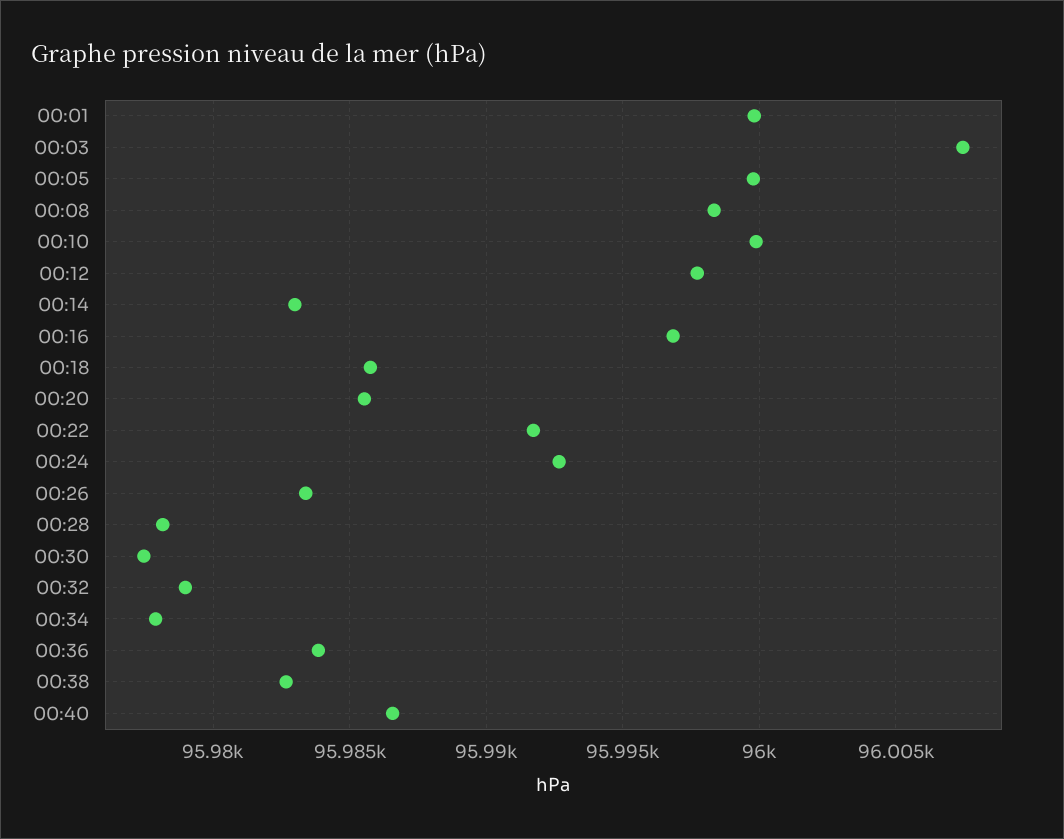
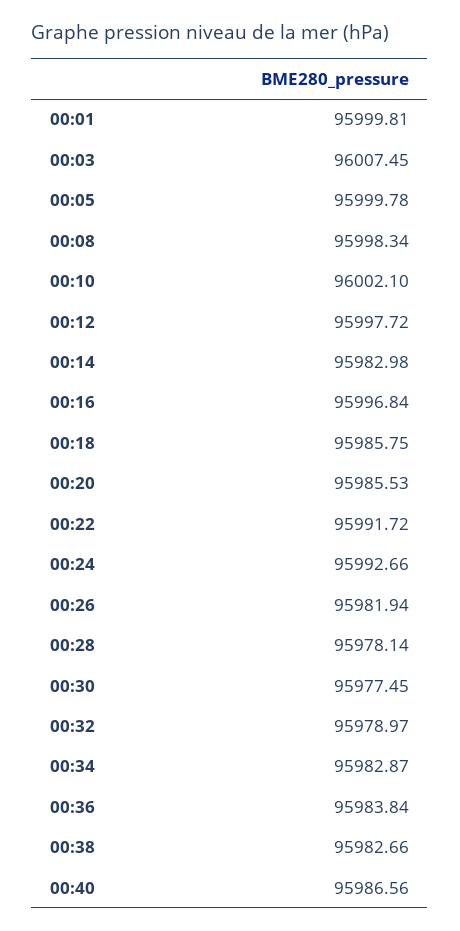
00:10: 96000 -> 96002.1
00:26: 95983.5 -> 95981.94
00:34: 95978 -> 95982.87

